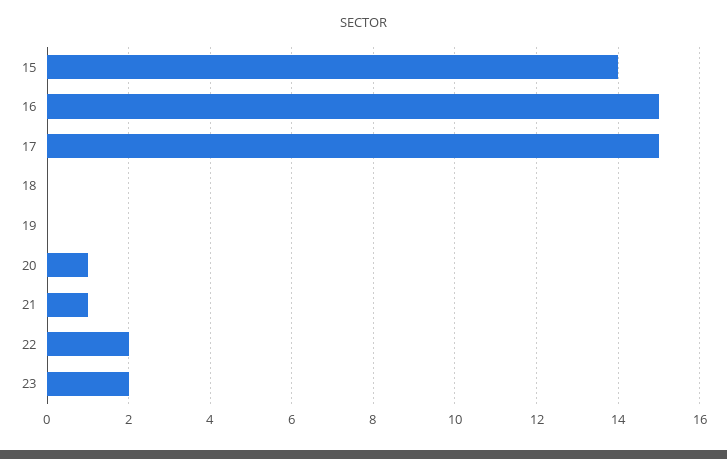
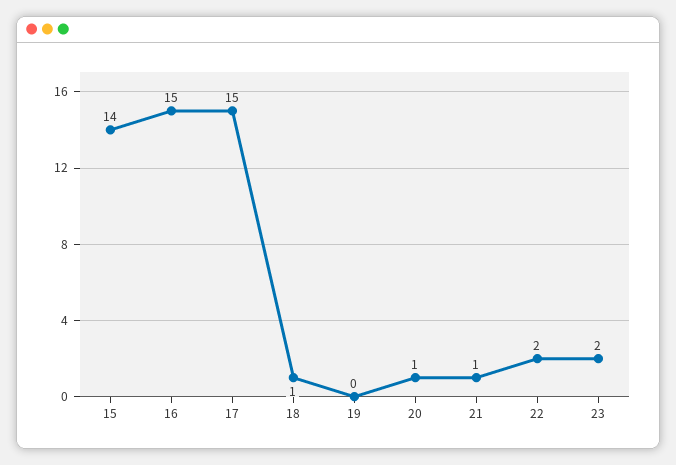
18: 0 -> 1

